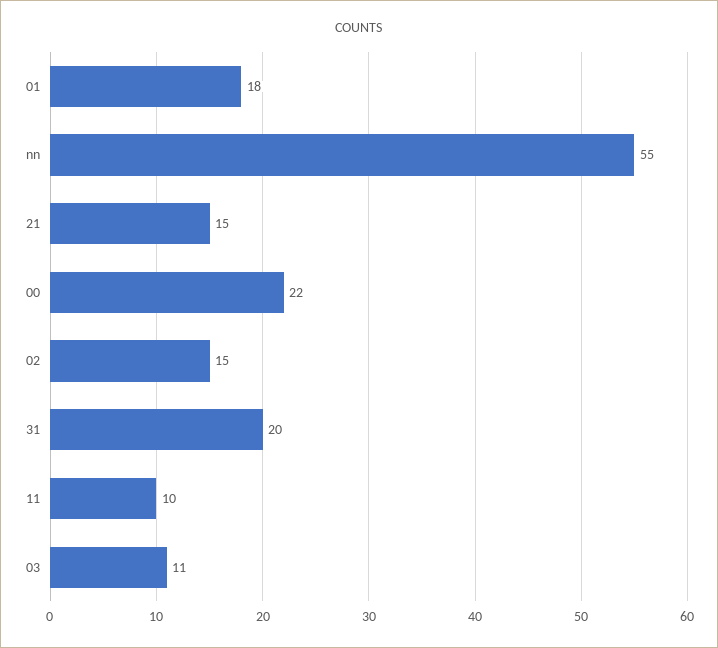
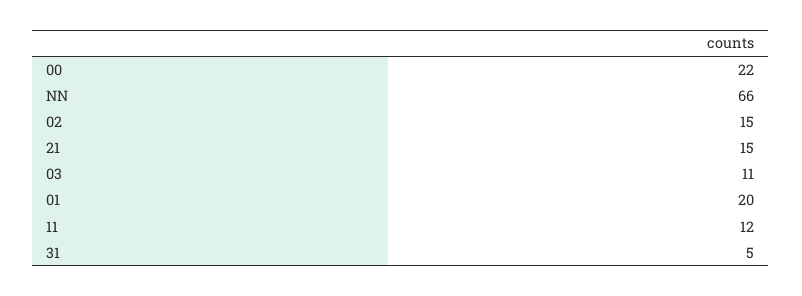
01: 18 -> 20
nn: 55 -> 66
31: 20 -> 5
11: 10 -> 12

